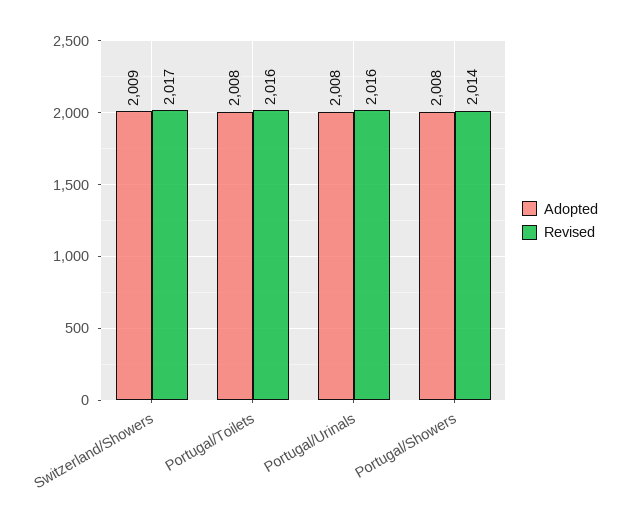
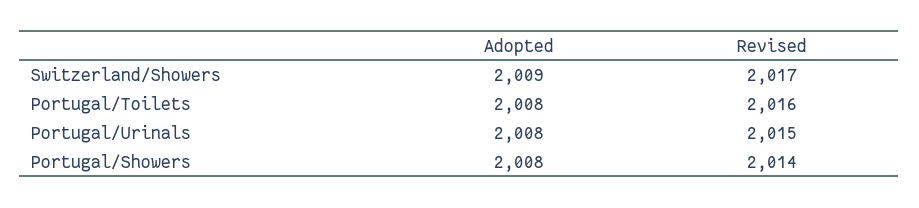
Revised, Portugal/Urinals: 2016 -> 2015

